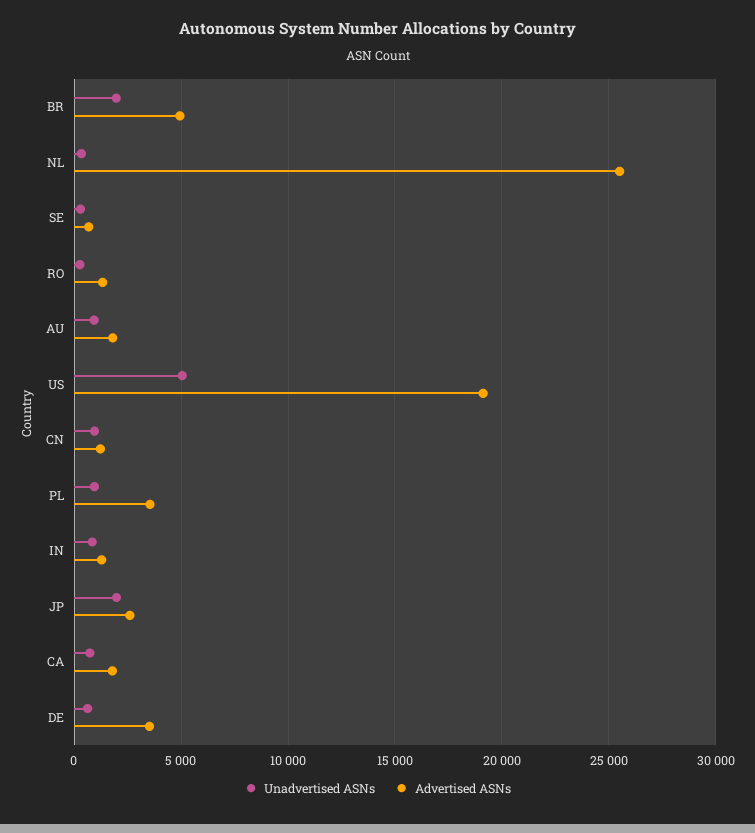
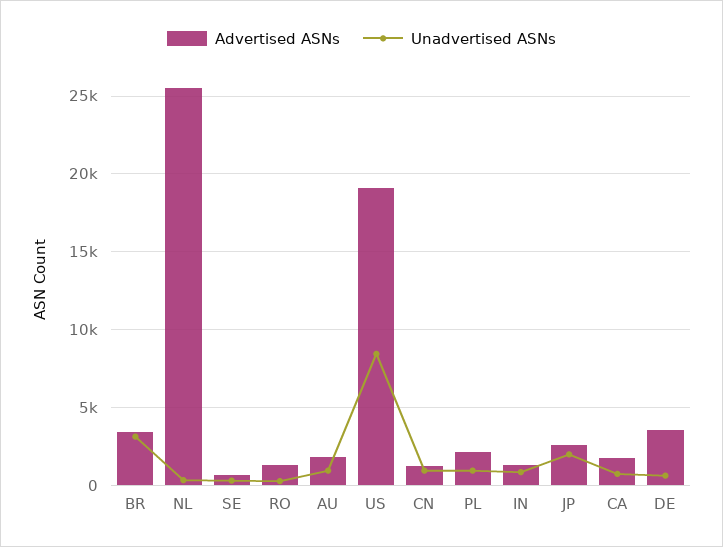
Unadvertised ASNs, BR: 2000 -> 3000
Advertised ASNs, BR: 5000 -> 3500
Unadvertised ASNs, US: 5000 -> 8500
Advertised ASNs, PL: 3500 -> 2000

